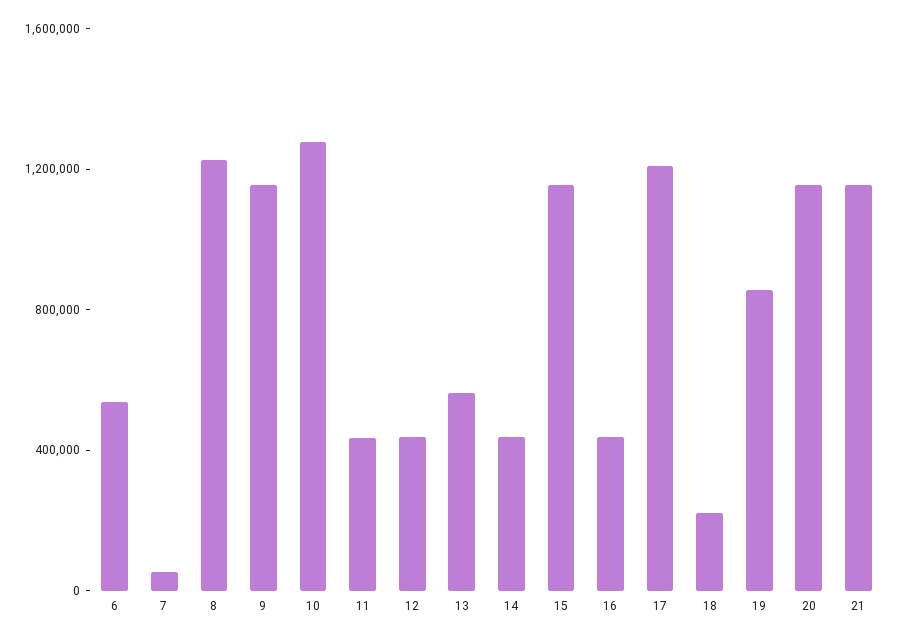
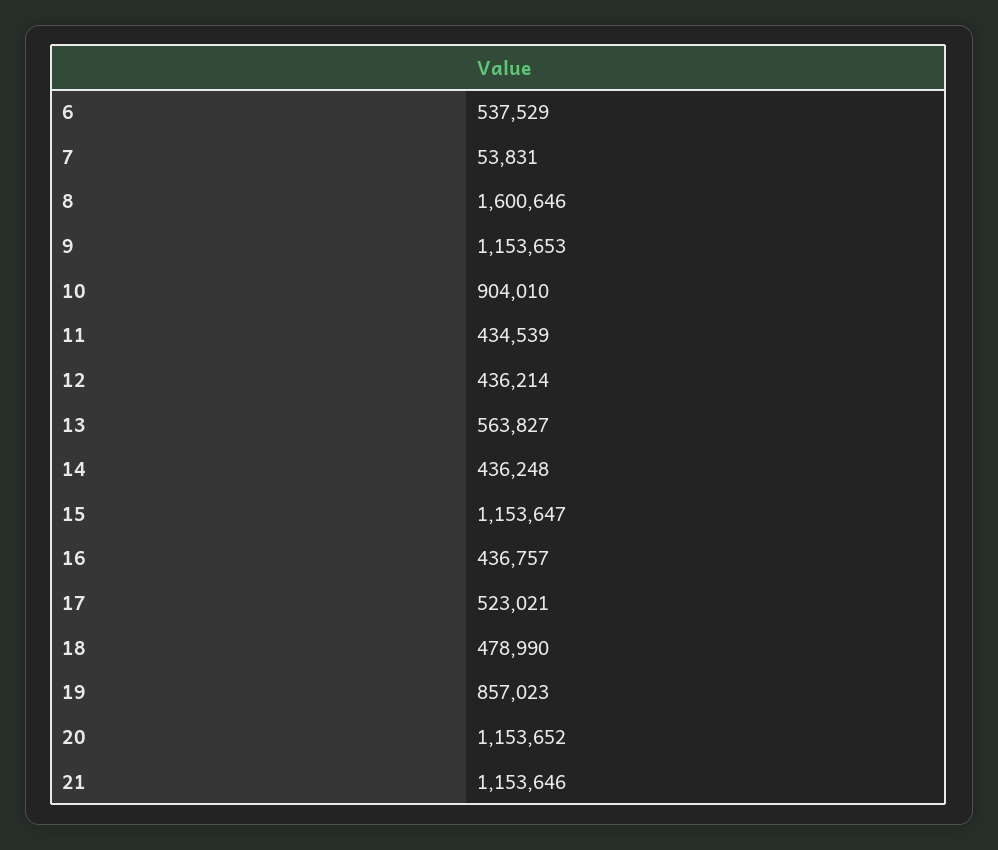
8: 1200000 -> 1600646
10: 1300000 -> 904010
17: 1200000 -> 523021
18: 200000 -> 478990

